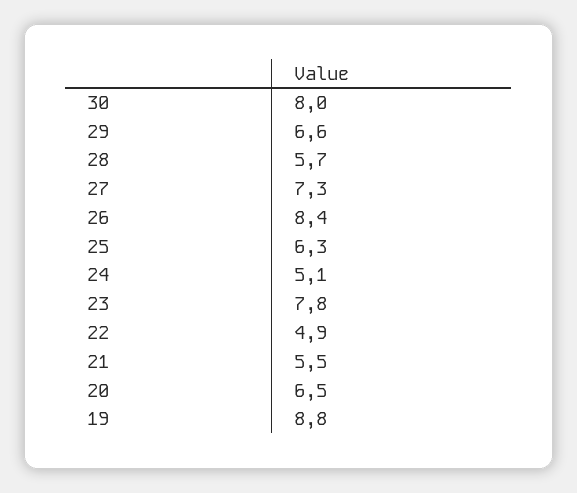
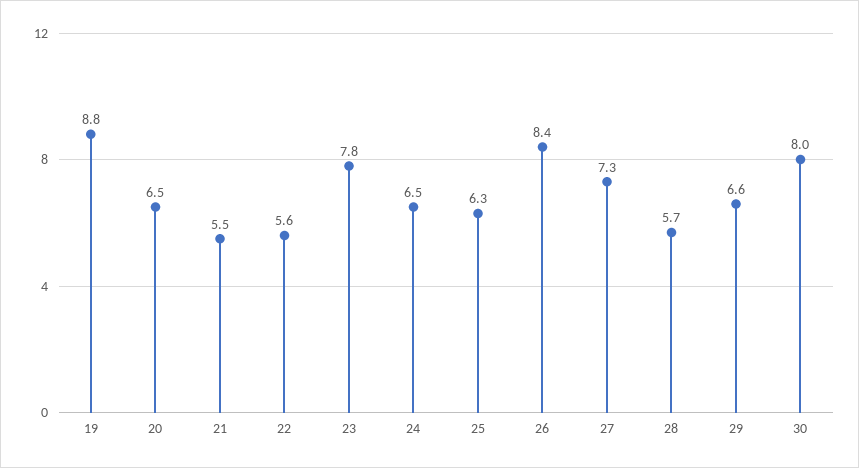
24: 5.1 -> 6.5
22: 4.9 -> 5.6

